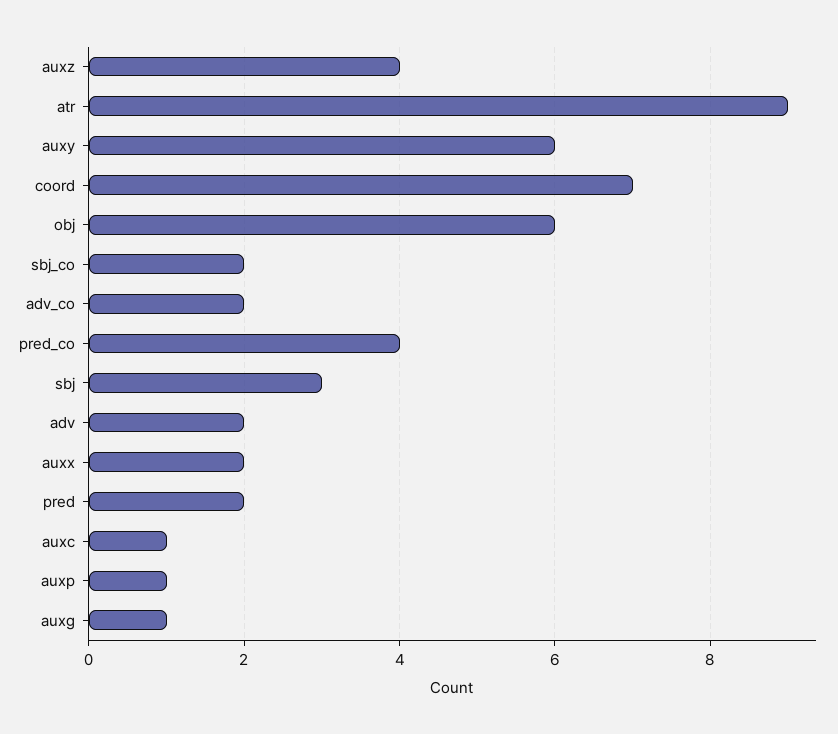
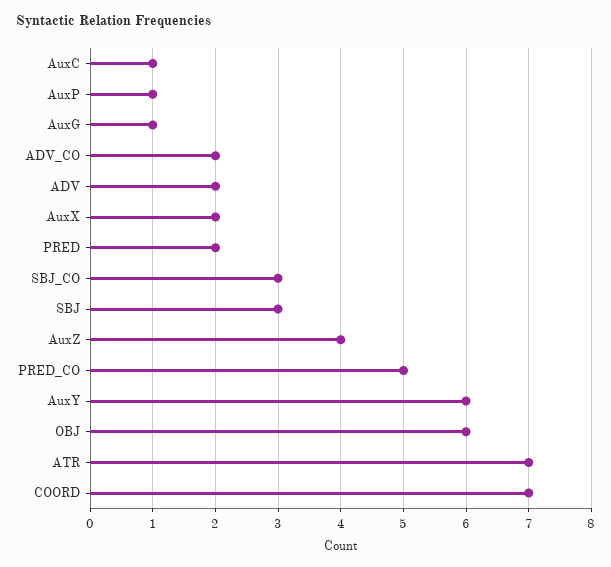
atr: 9 -> 7
sbj_co: 2 -> 3
pred_co: 4 -> 5

